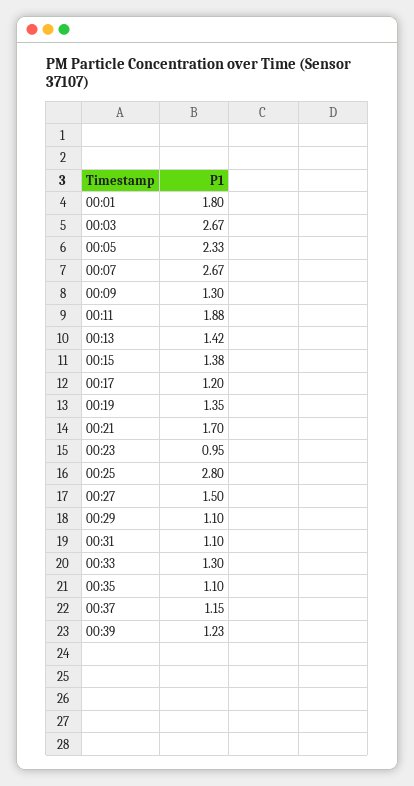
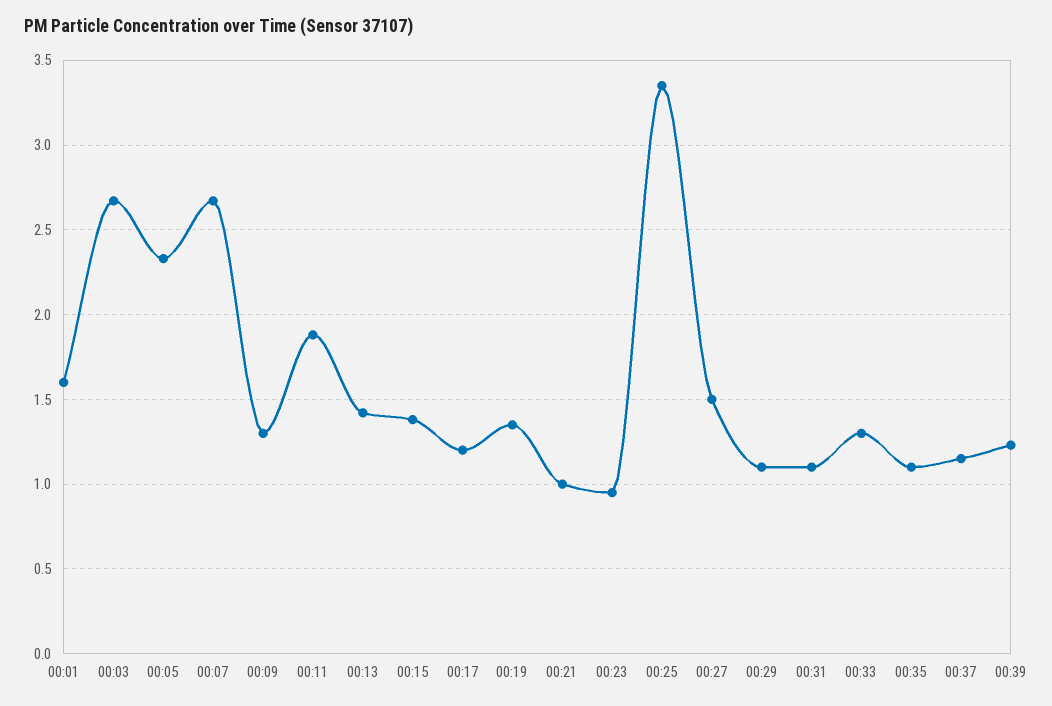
00:01: 1.8 -> 1.6
00:21: 1.7 -> 1
00:25: 2.8 -> 3.35

